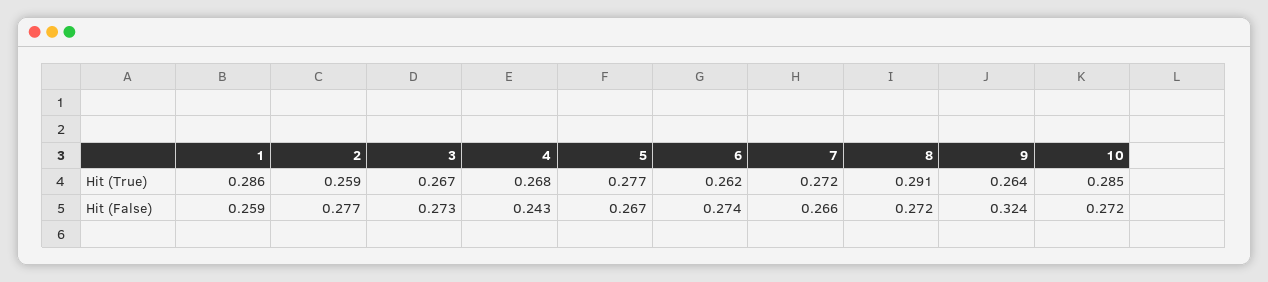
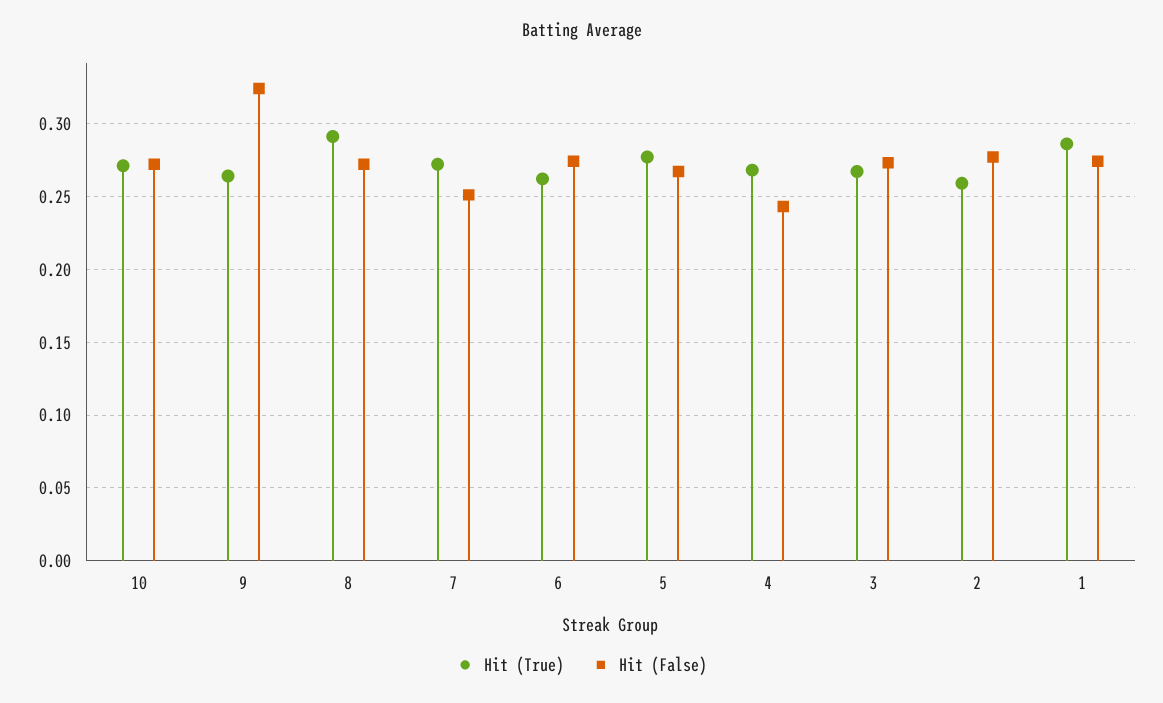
Hit (True), 10: 0.285 -> 0.27
Hit (False), 1: 0.259 -> 0.275
Hit (False), 7: 0.266 -> 0.25

